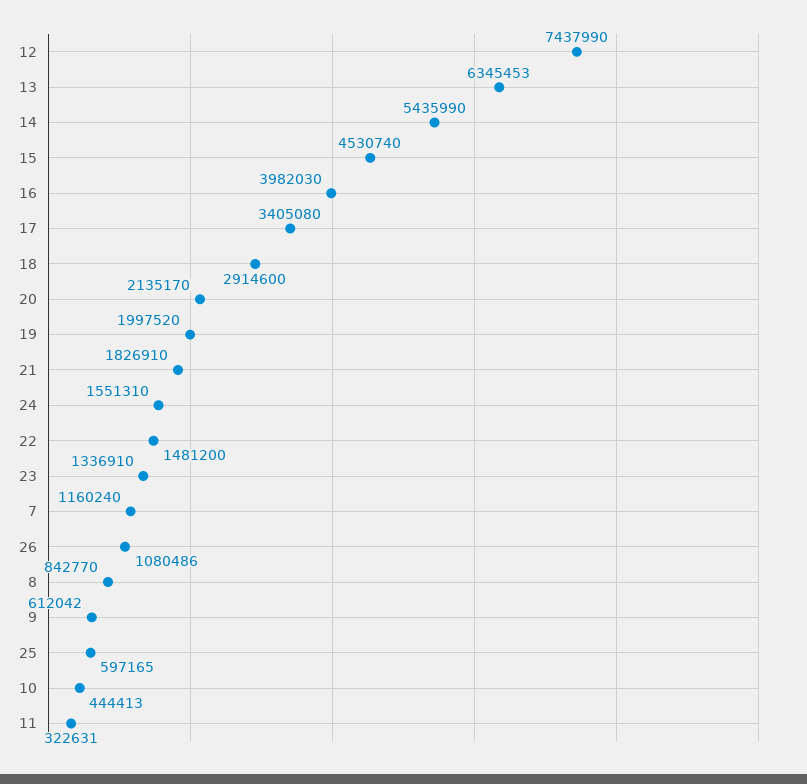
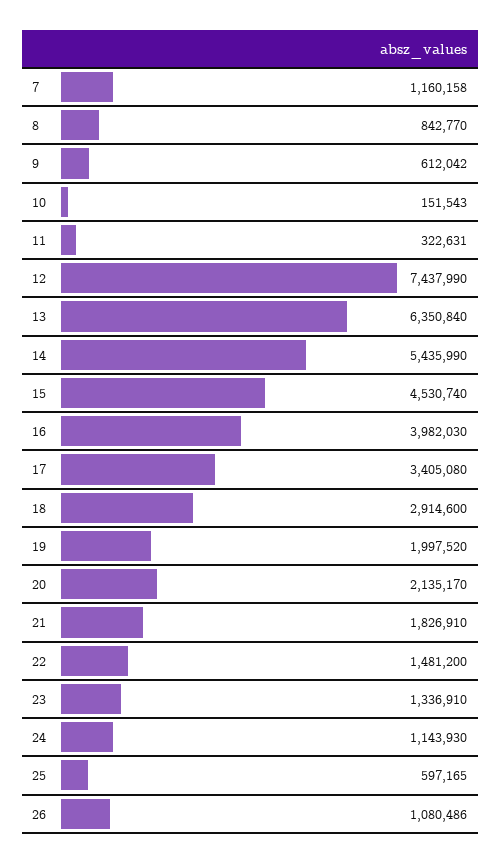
13: 6345453 -> 6350840
24: 1551310 -> 1143930
7: 1160240 -> 1160158
10: 444413 -> 151543

